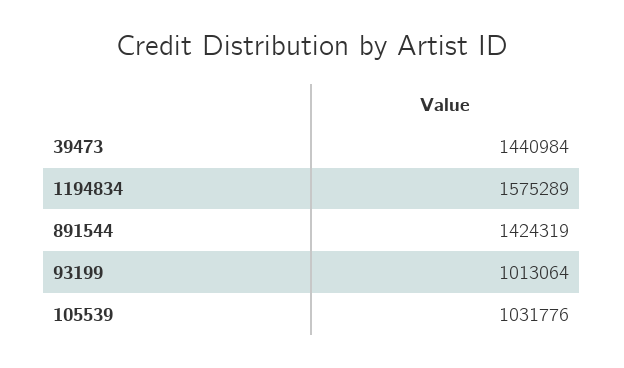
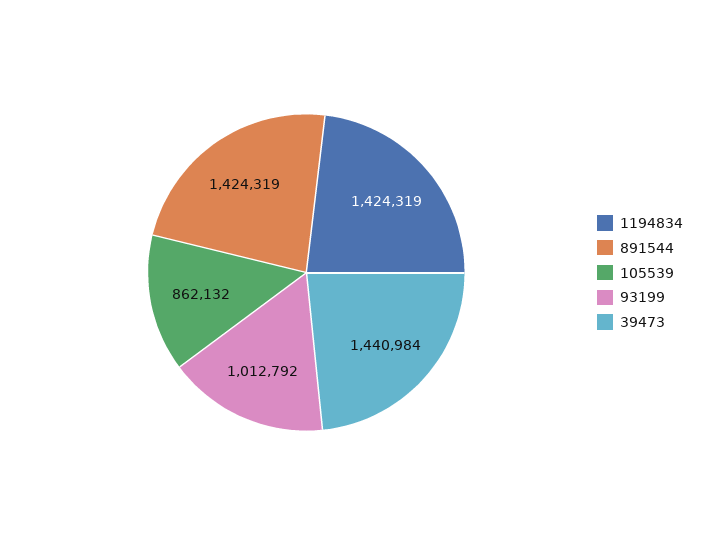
1194834: 1575289 -> 1424319
93199: 1013064 -> 1012792
105539: 1031776 -> 862132

